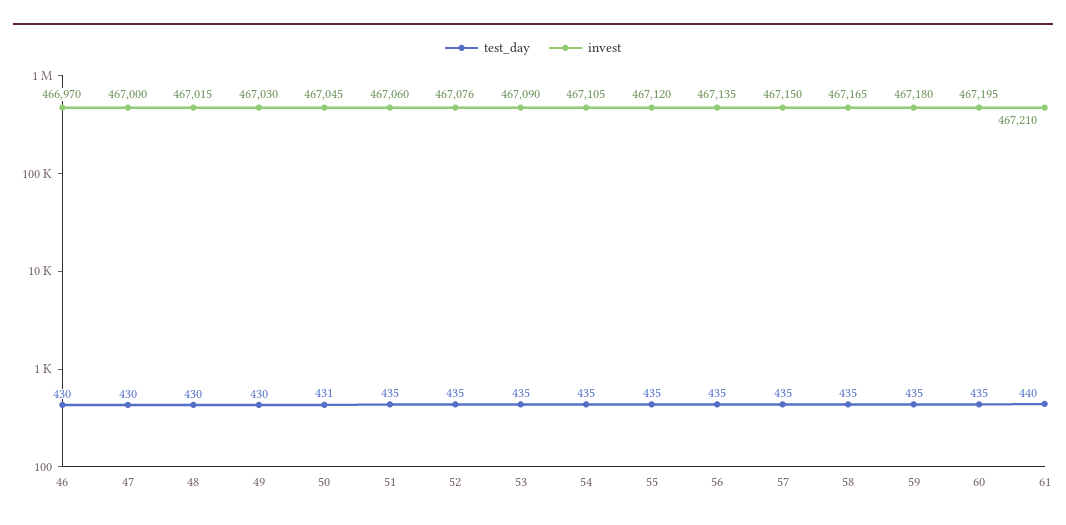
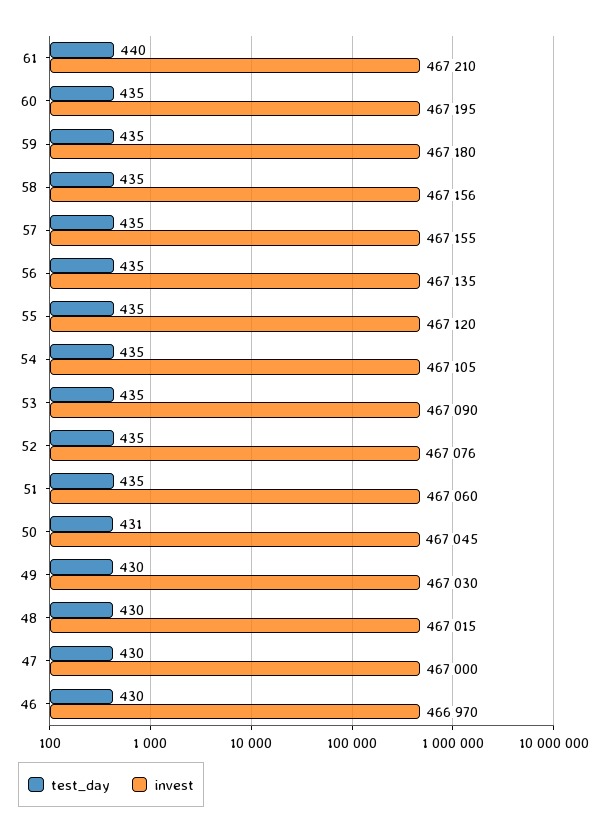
invest, 57: 467150 -> 467155
invest, 58: 467165 -> 467156

